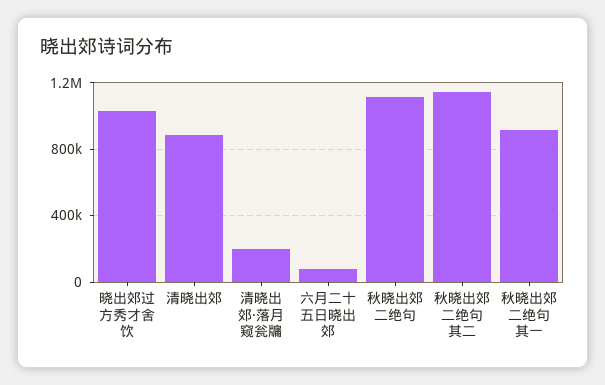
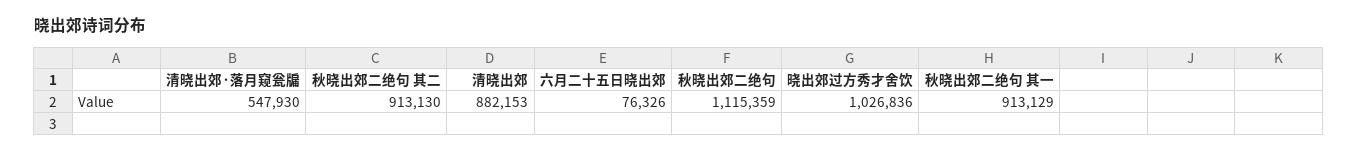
清晓出郊·落月窥瓮牖: 200000 -> 547930
秋晓出郊二绝句 其二: 1150000 -> 913130

